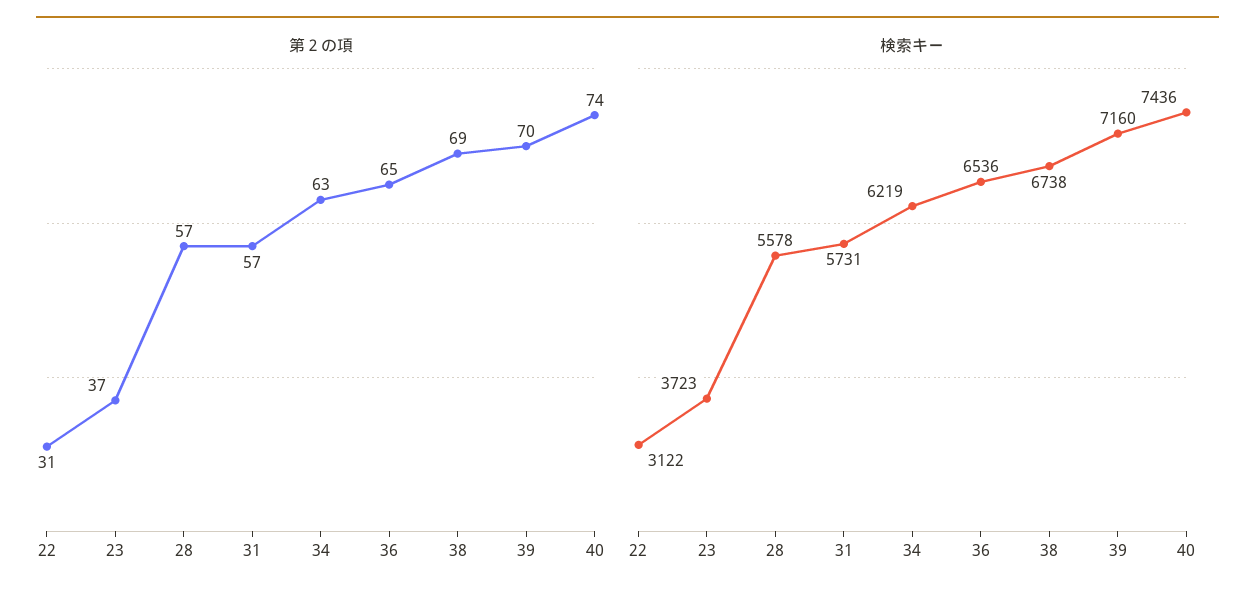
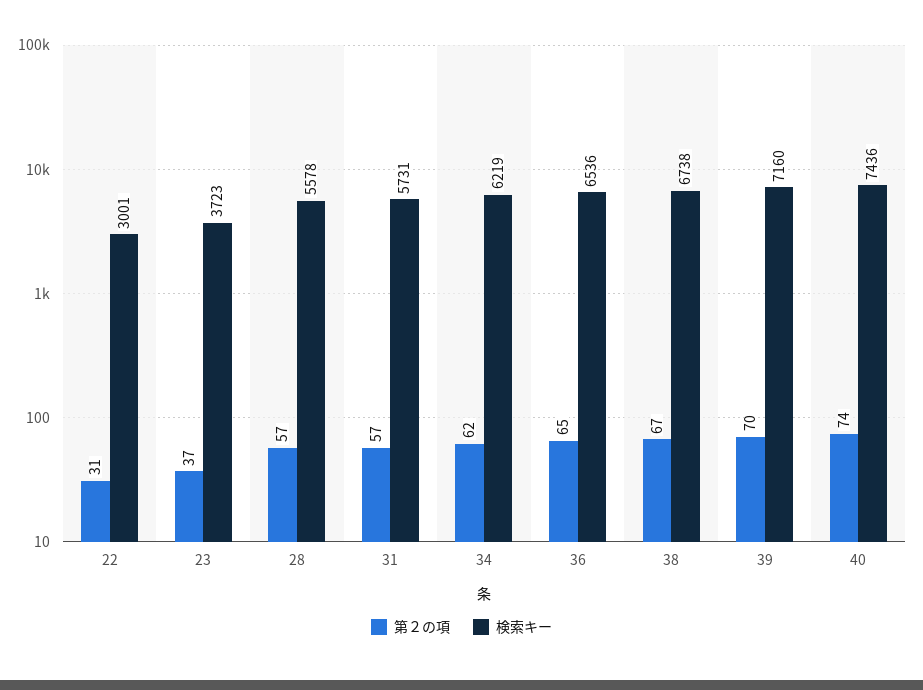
第２の項, 34: 63 -> 62
第２の項, 38: 69 -> 67
検索キー, 22: 3122 -> 3001

